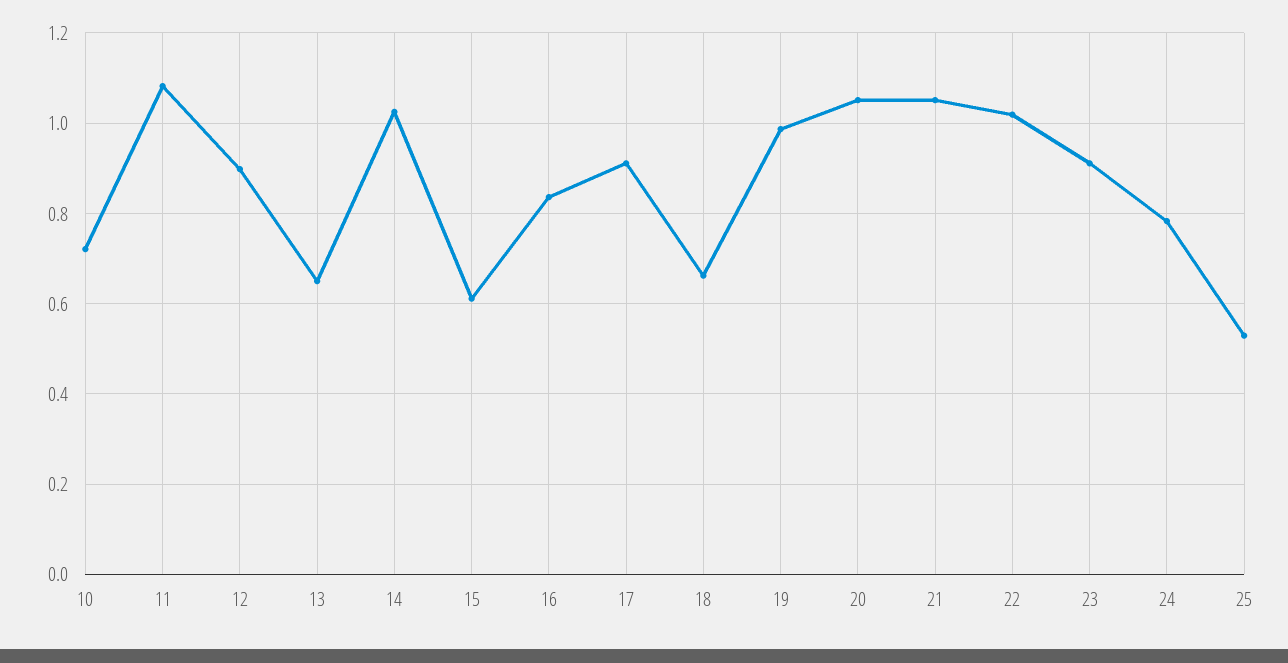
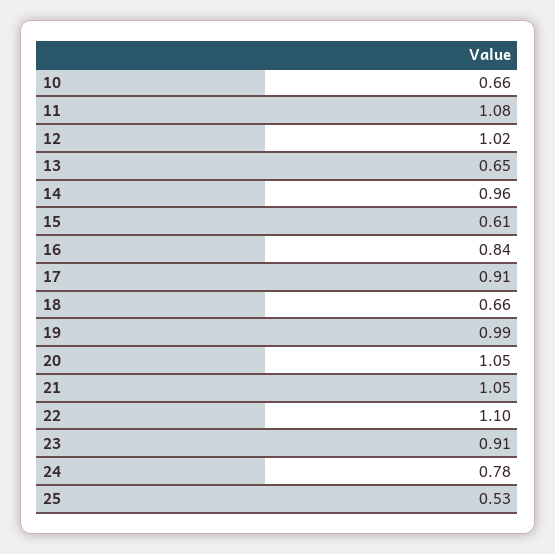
10: 0.72 -> 0.66
12: 0.9 -> 1.02
14: 1.02 -> 0.96
22: 1.02 -> 1.1

